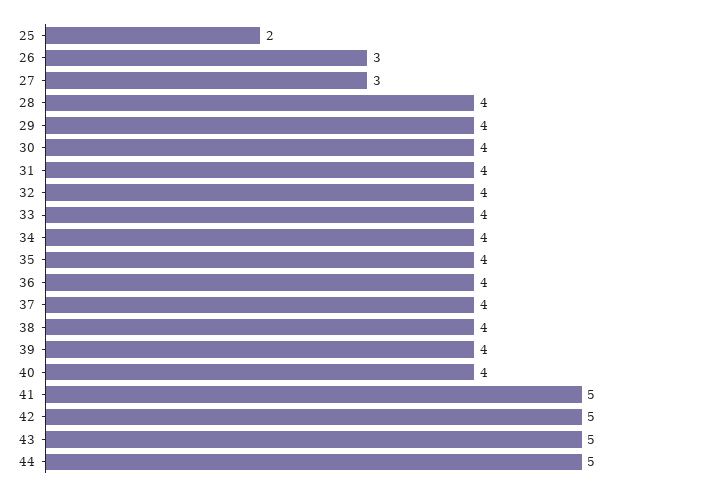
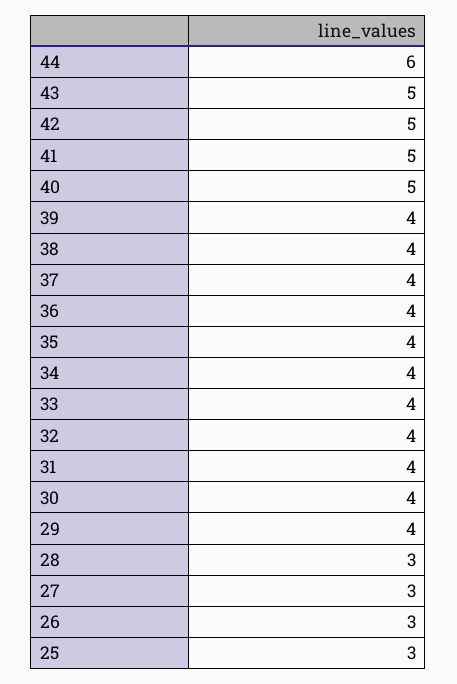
25: 2 -> 3
28: 4 -> 3
40: 4 -> 5
44: 5 -> 6

